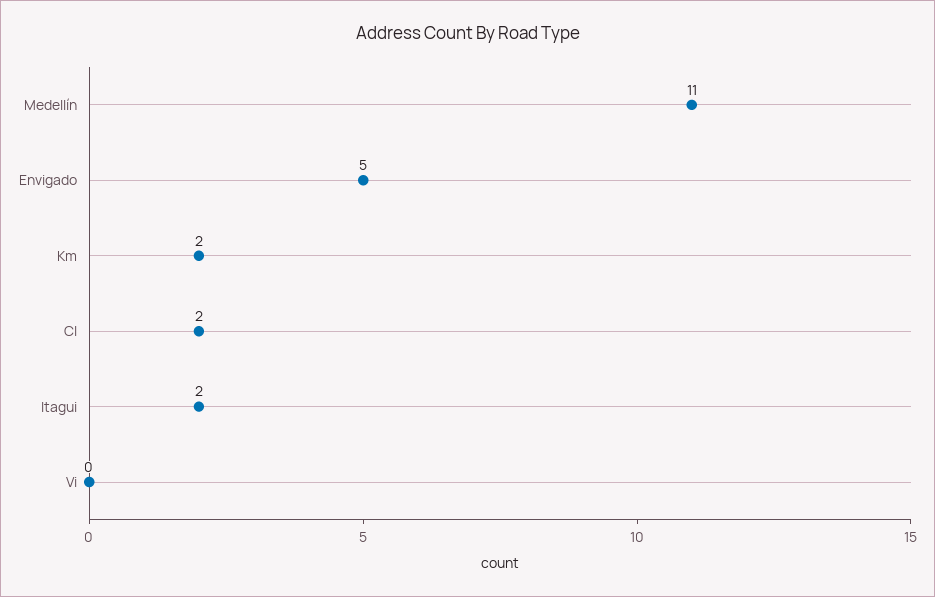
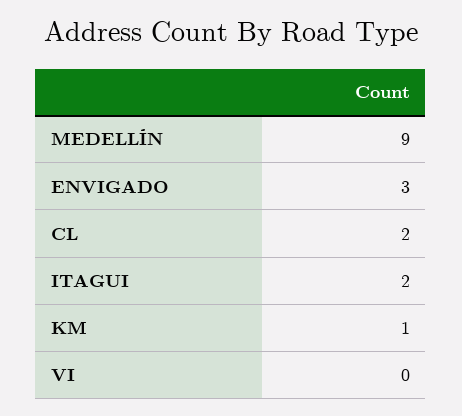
Medellín: 11 -> 9
Envigado: 5 -> 3
Km: 2 -> 1

